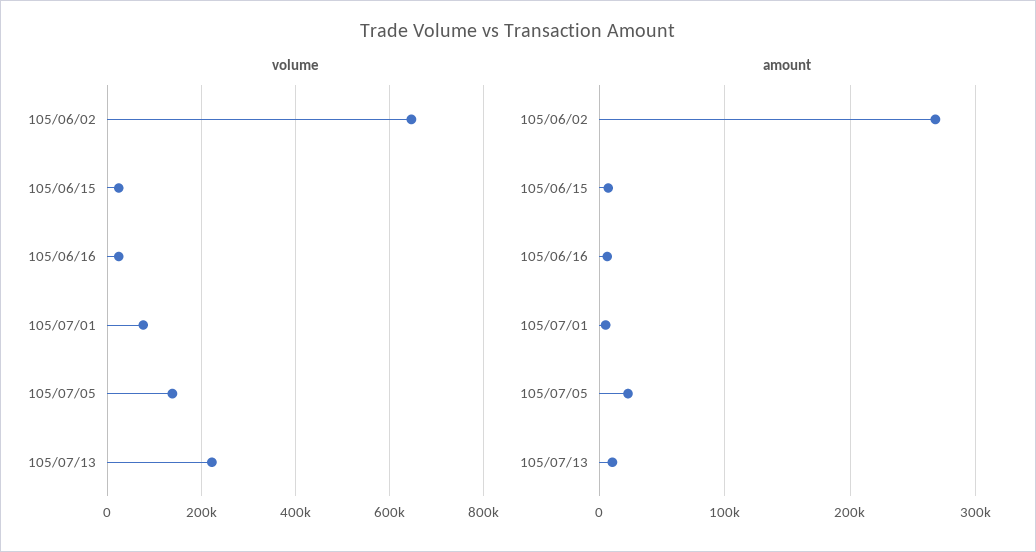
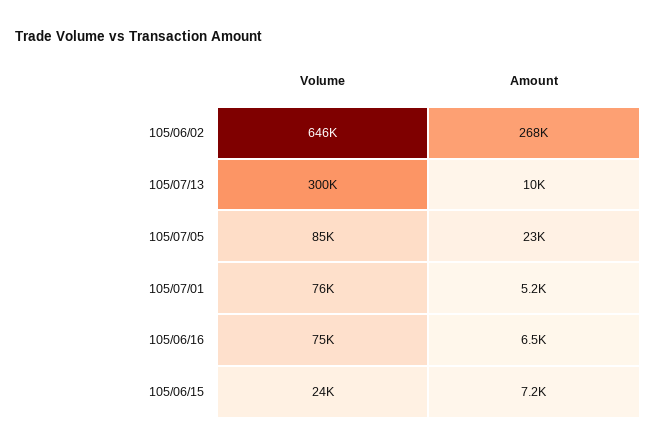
volume, 105/06/16: 20000 -> 75000
volume, 105/07/05: 140000 -> 85000
volume, 105/07/13: 220000 -> 300000

